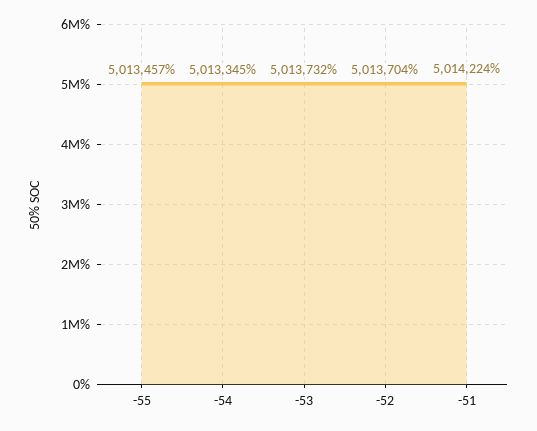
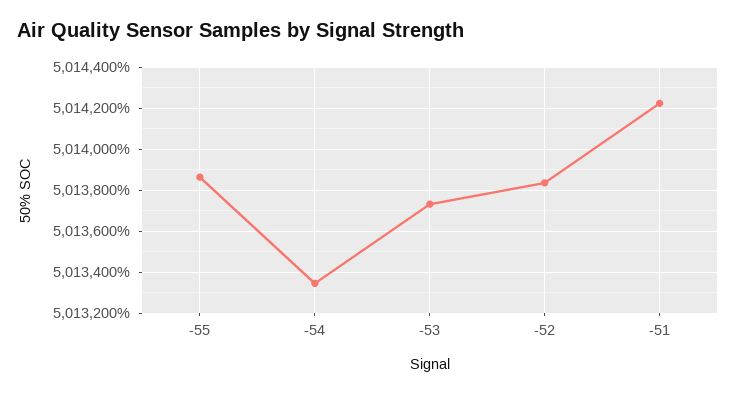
-55: 5013457 -> 5013850
-52: 5013704 -> 5013850

